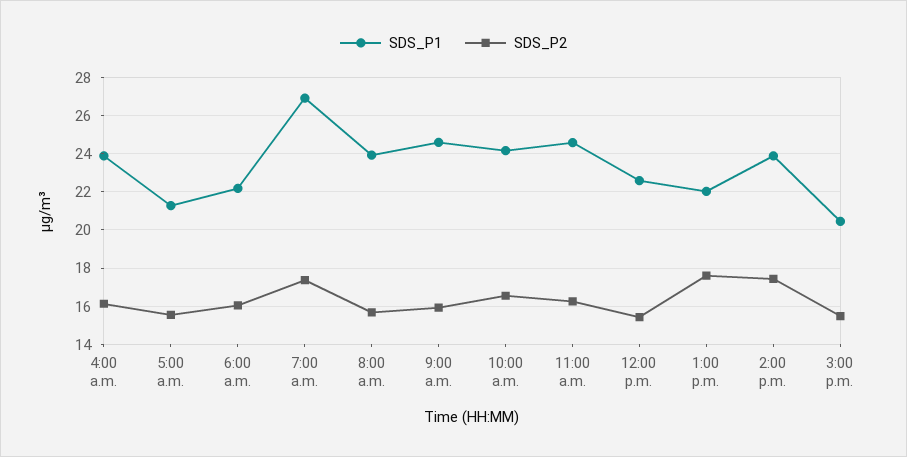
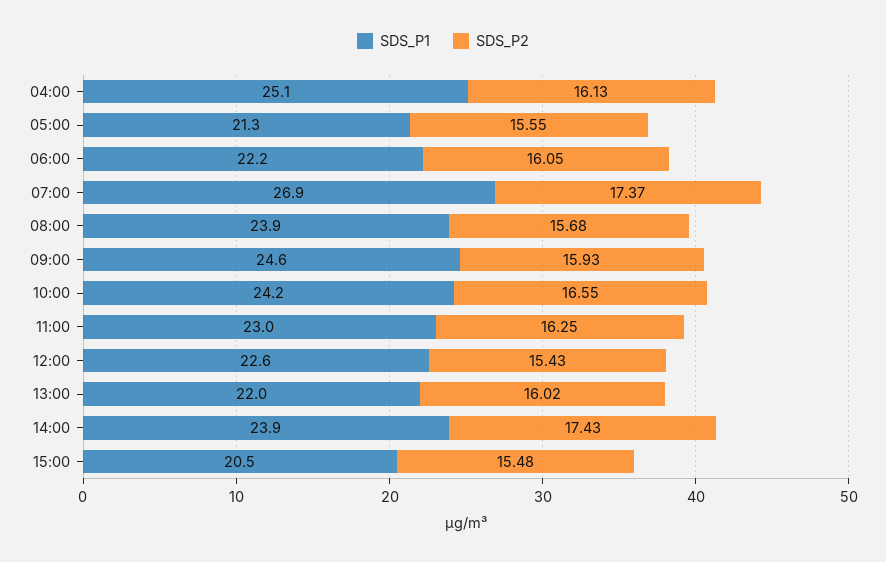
SDS_P1, 4:00 a.m.: 24 -> 25.1
SDS_P1, 11:00 a.m.: 24.5 -> 23
SDS_P2, 1:00 p.m.: 17.5 -> 16.02

